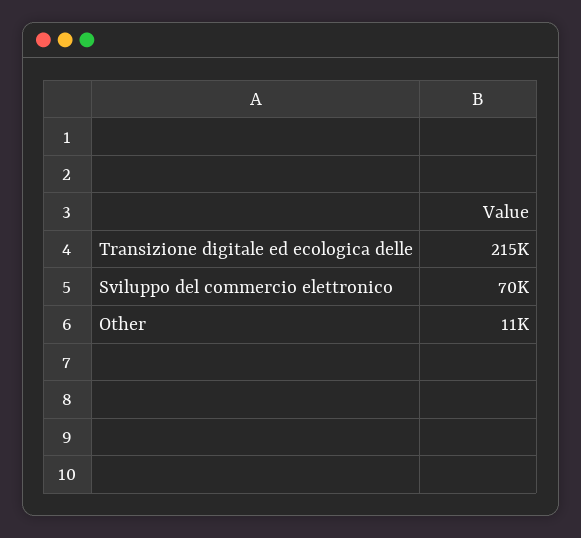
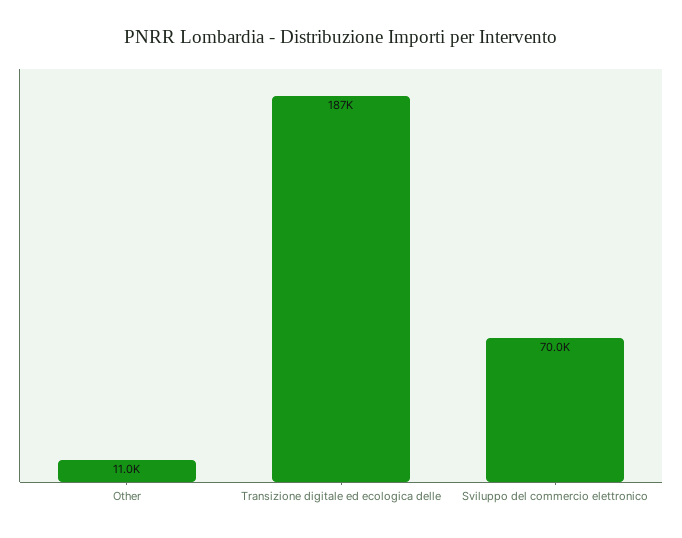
Transizione digitale ed ecologica delle: 215000 -> 187000

